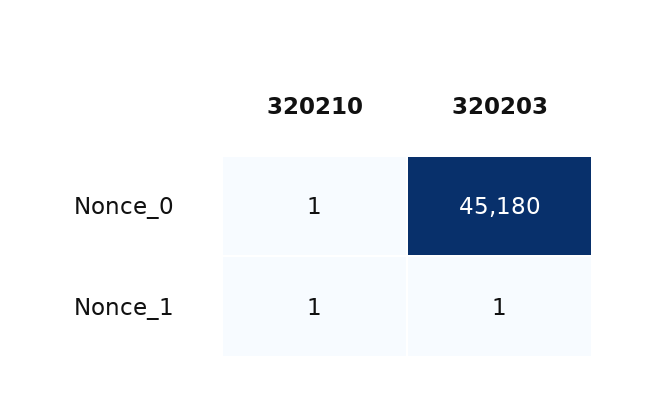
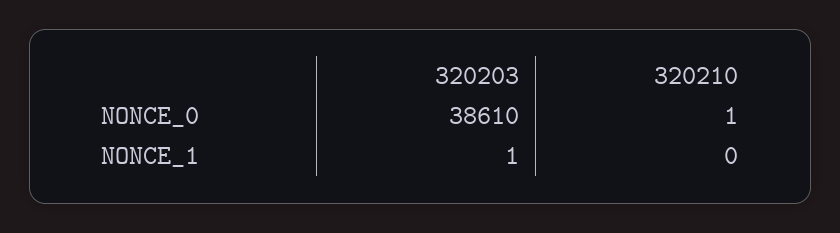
320203, Nonce_0: 45180 -> 38610
320210, Nonce_1: 1 -> 0

